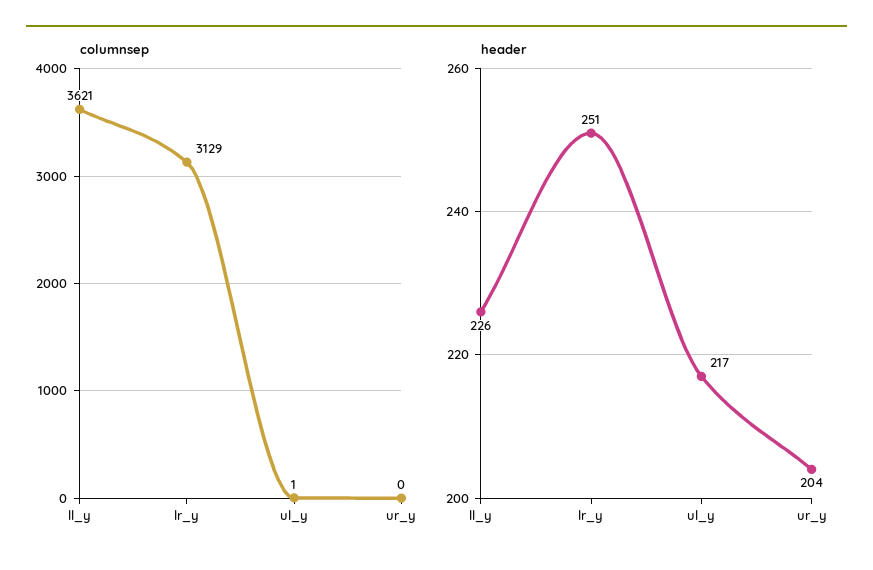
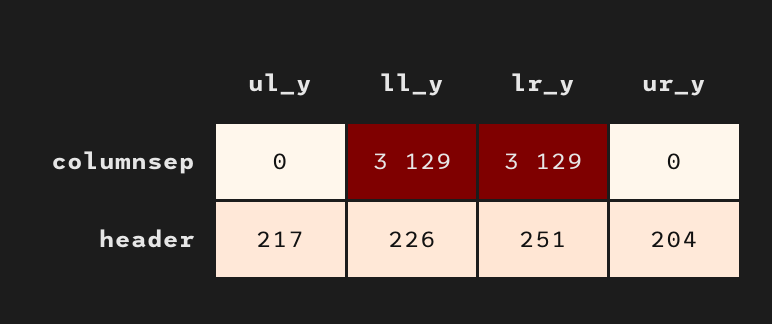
columnsep, ll_y: 3621 -> 3129
columnsep, ul_y: 1 -> 0

